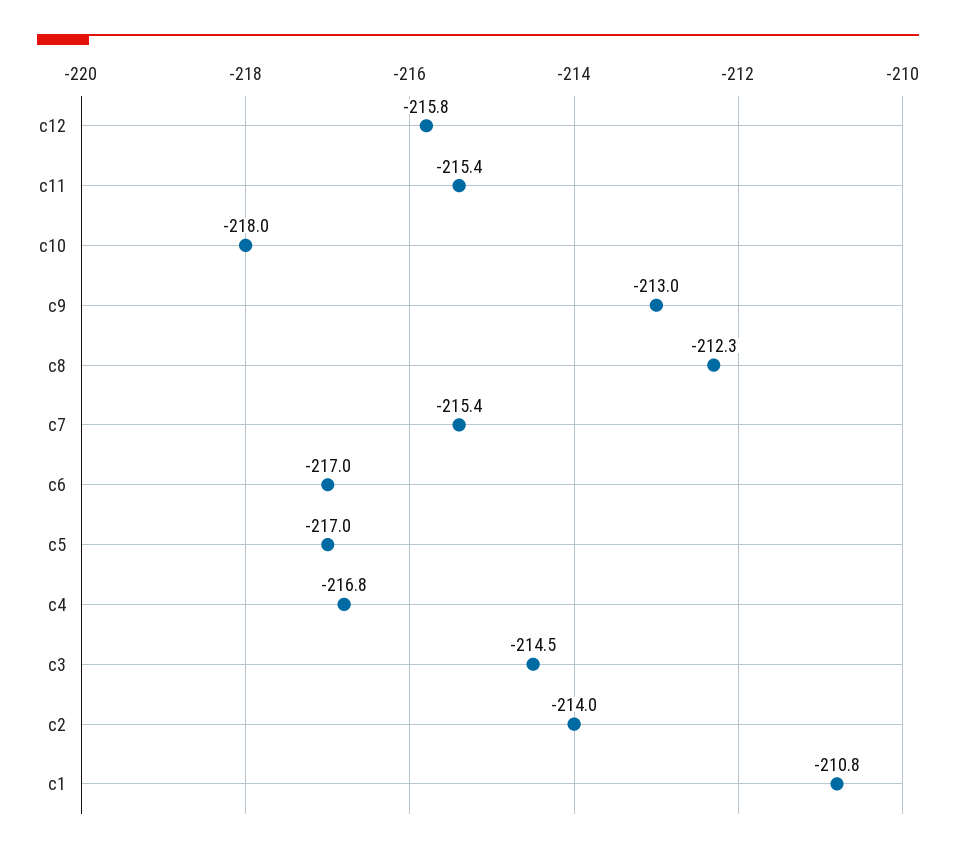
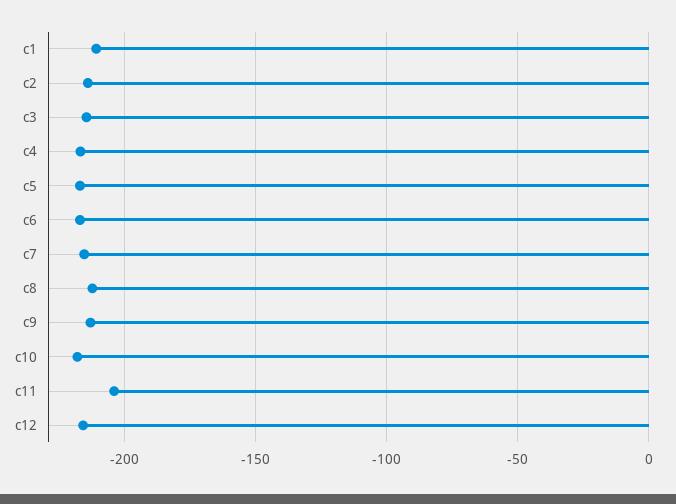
c11: -215.4 -> -205

